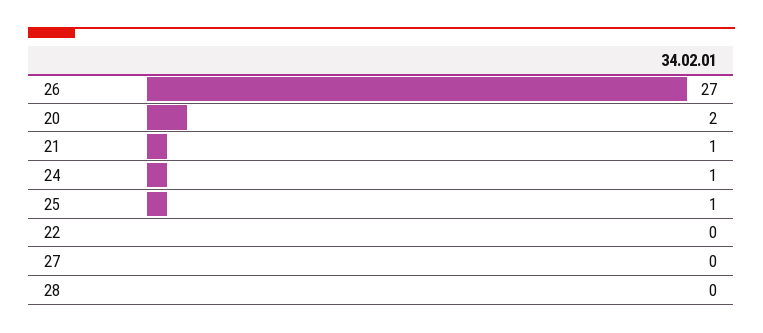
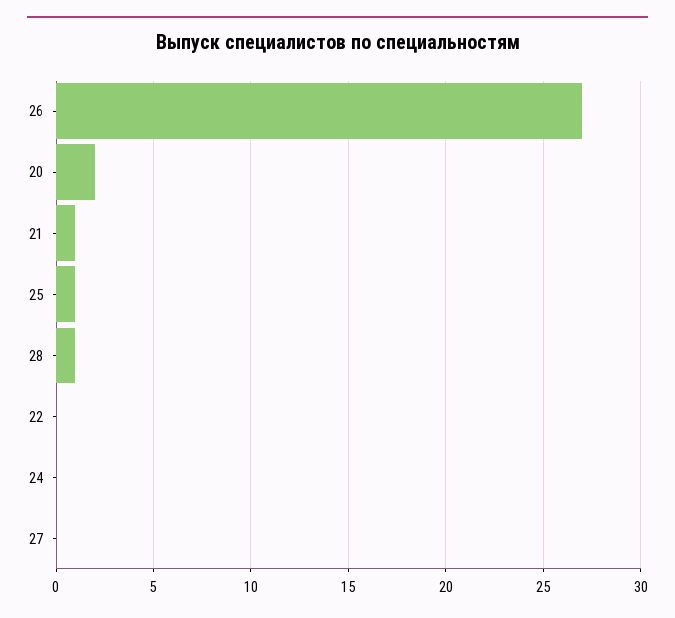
24: 1 -> 0
28: 0 -> 1

